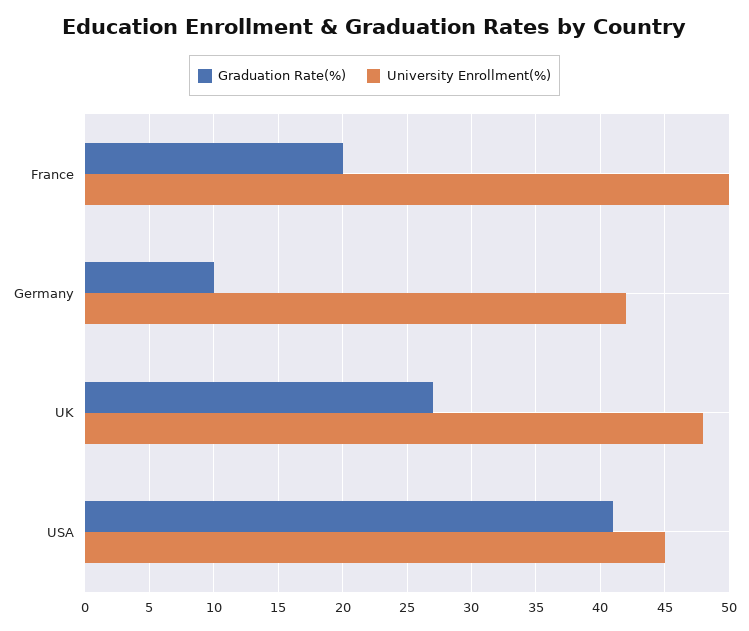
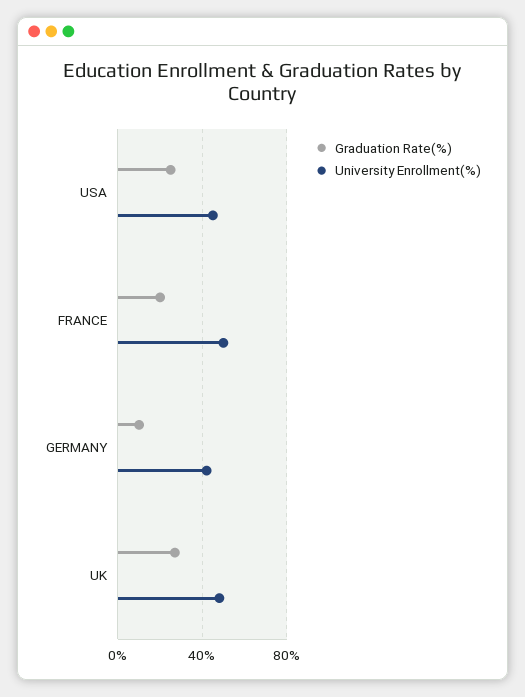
Graduation Rate(%), USA: 41 -> 25

